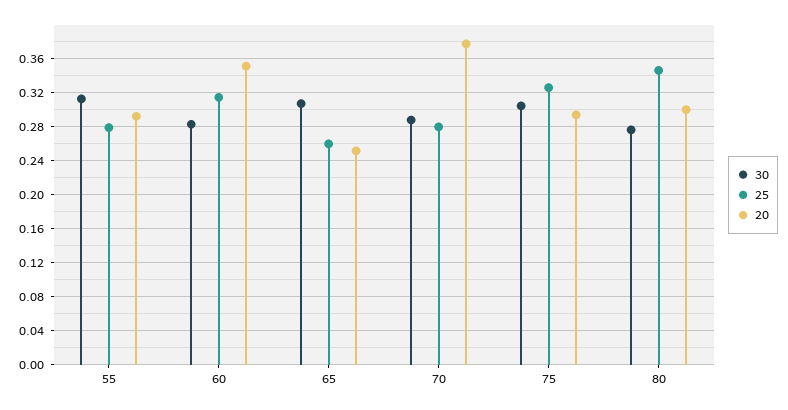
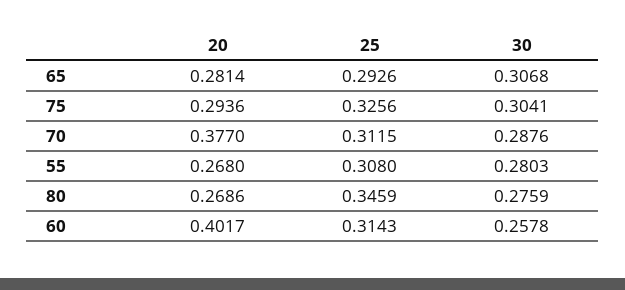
30, 55: 0.31 -> 0.2803
25, 55: 0.28 -> 0.308
20, 55: 0.29 -> 0.268
30, 60: 0.28 -> 0.2578
20, 60: 0.35 -> 0.4017
25, 65: 0.26 -> 0.2926
20, 65: 0.25 -> 0.2814
25, 70: 0.28 -> 0.3115
20, 80: 0.3 -> 0.2686

